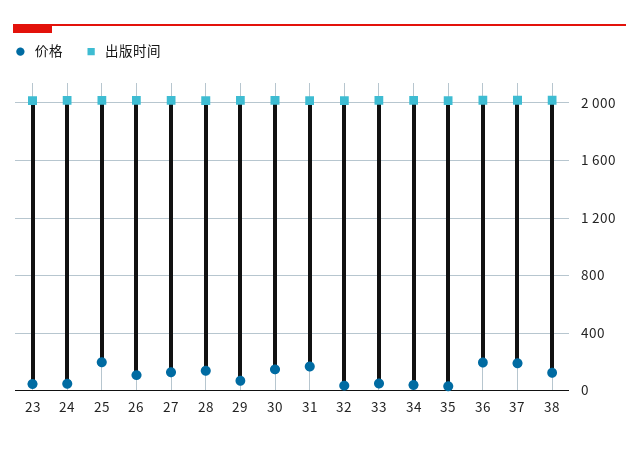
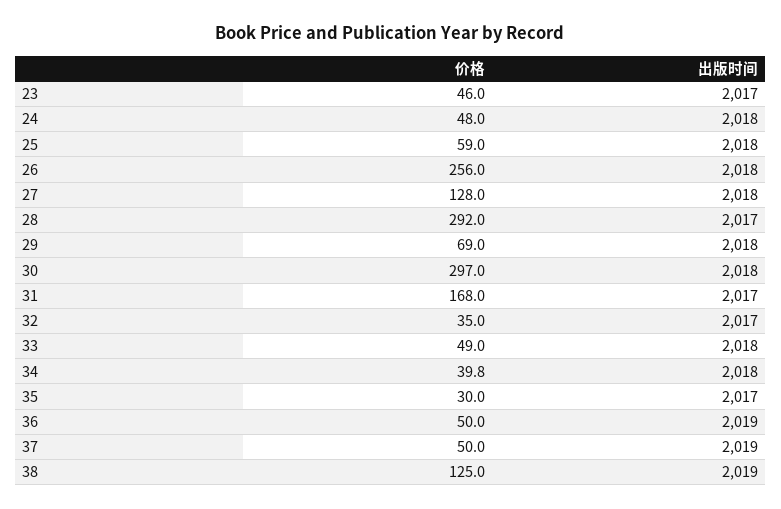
价格, 25: 200 -> 59
价格, 26: 100 -> 256
价格, 28: 150 -> 292
价格, 30: 150 -> 297
价格, 36: 200 -> 50
价格, 37: 200 -> 50

